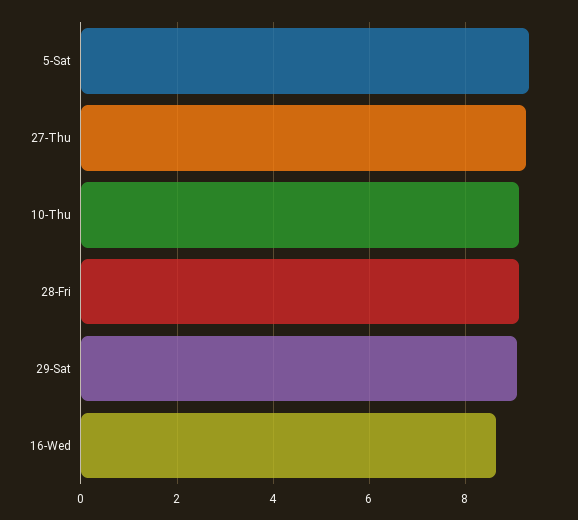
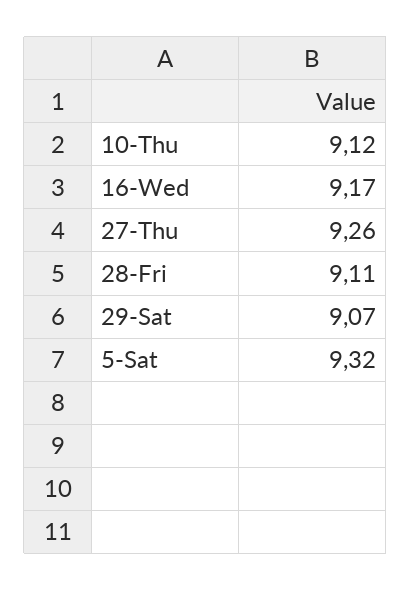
16-Wed: 8.6 -> 9.17

